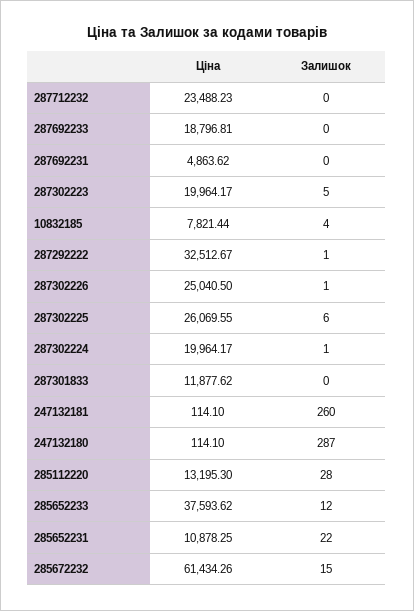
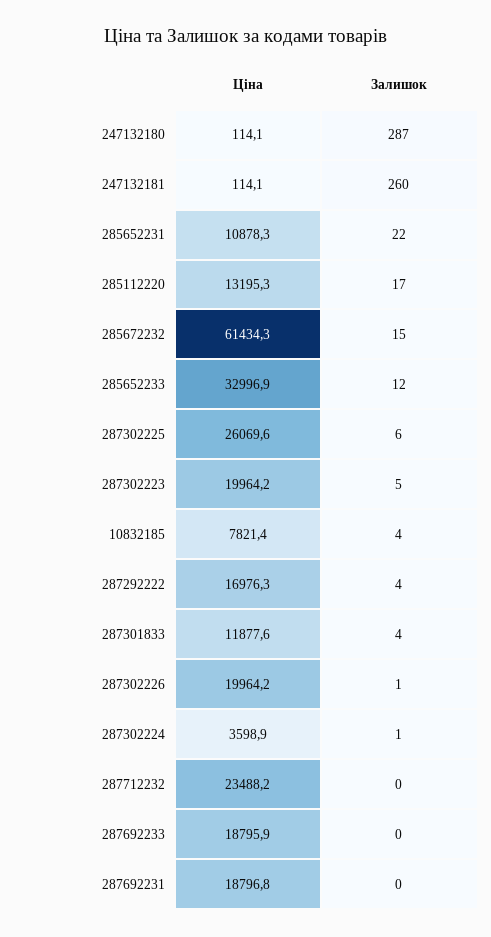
Ціна, 287692233: 18796.81 -> 18795.9
Ціна, 287692231: 4863.62 -> 18796.8
Ціна, 287292222: 32512.67 -> 16976.3
Залишок, 287292222: 1 -> 4
Ціна, 287302226: 25040.5 -> 19964.2
Ціна, 287302224: 19964.17 -> 3598.9
Залишок, 287301833: 0 -> 4
Залишок, 285112220: 28 -> 17
Ціна, 285652233: 37593.62 -> 32996.9

